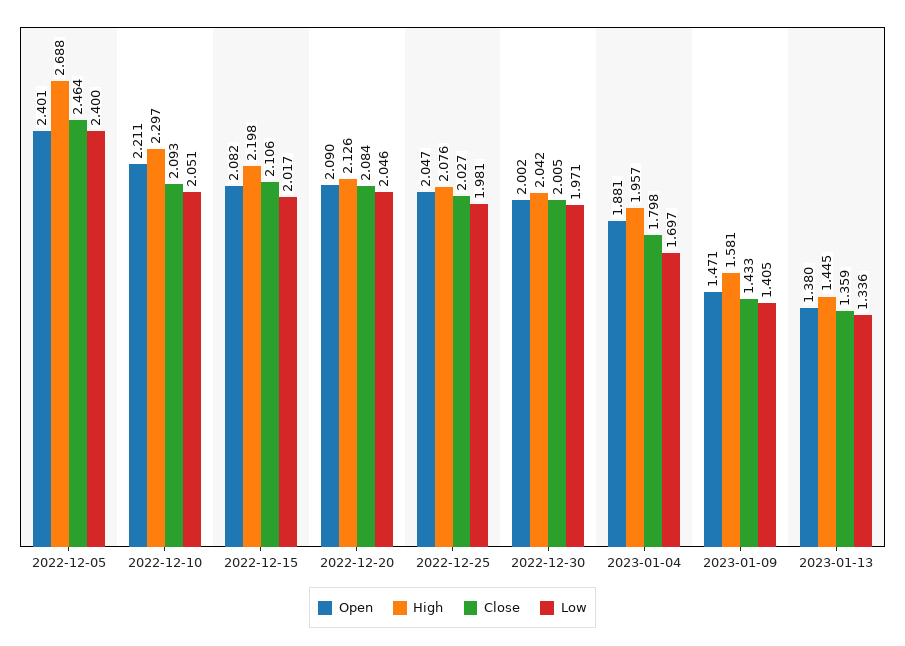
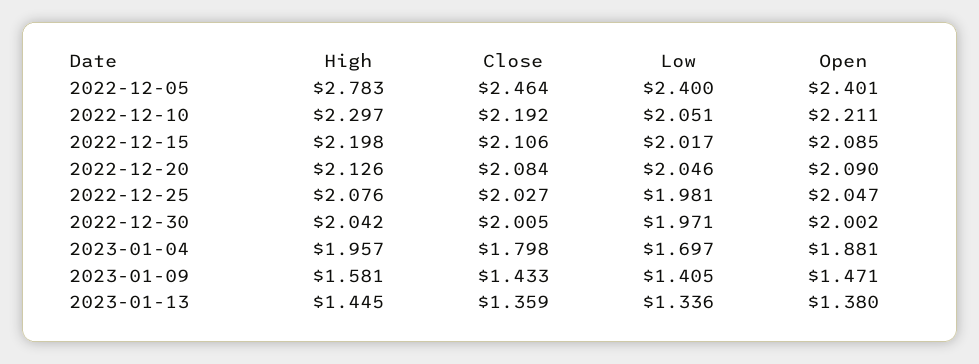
High, 2022-12-05: 2.688 -> 2.783
Close, 2022-12-10: 2.093 -> 2.192
Open, 2022-12-15: 2.082 -> 2.085

